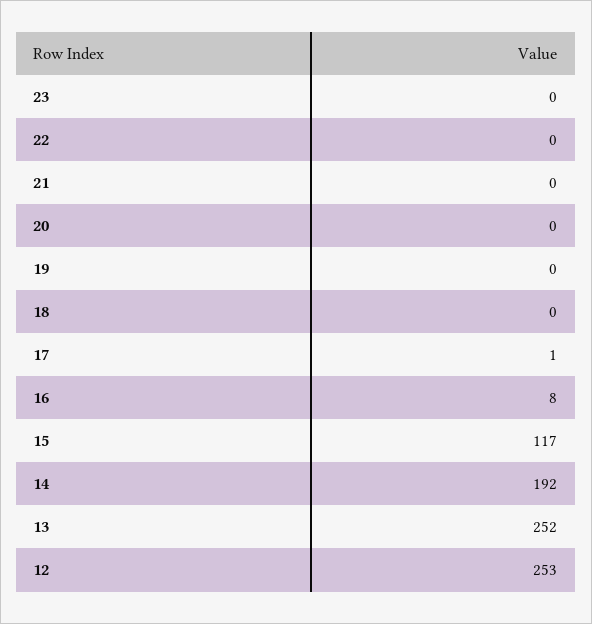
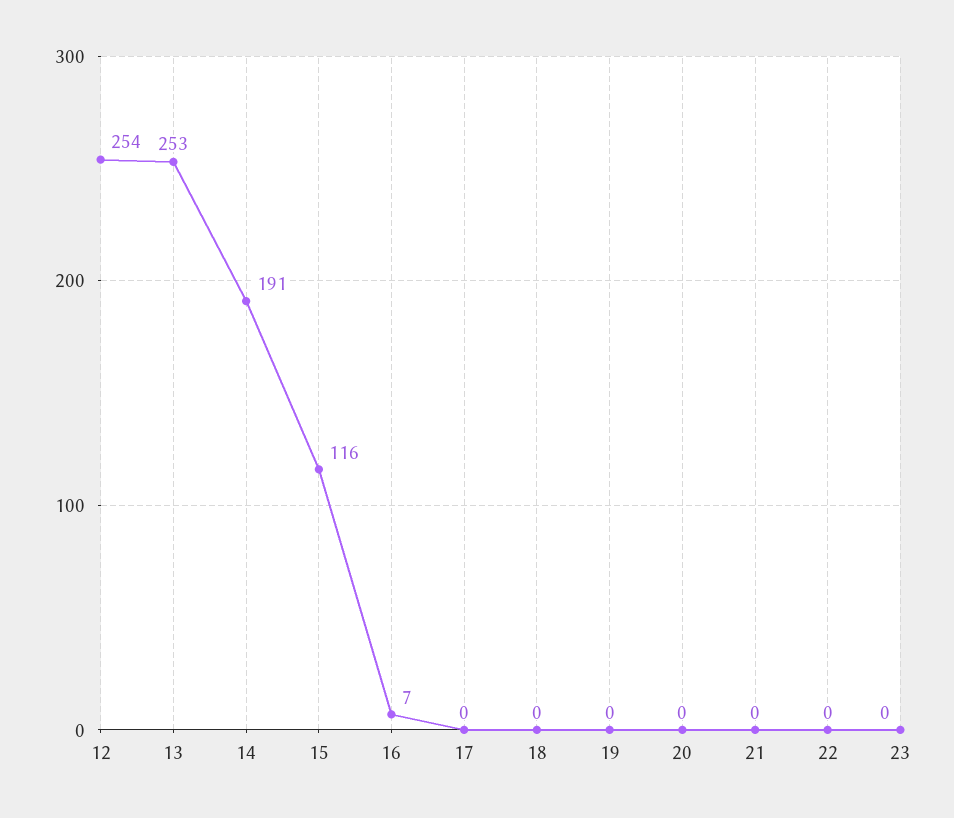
17: 1 -> 0
16: 8 -> 7
15: 117 -> 116
14: 192 -> 191
13: 252 -> 253
12: 253 -> 254

